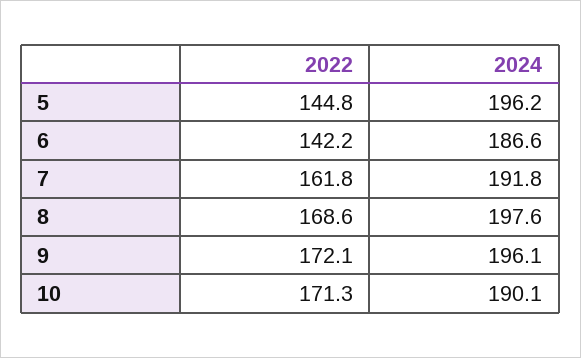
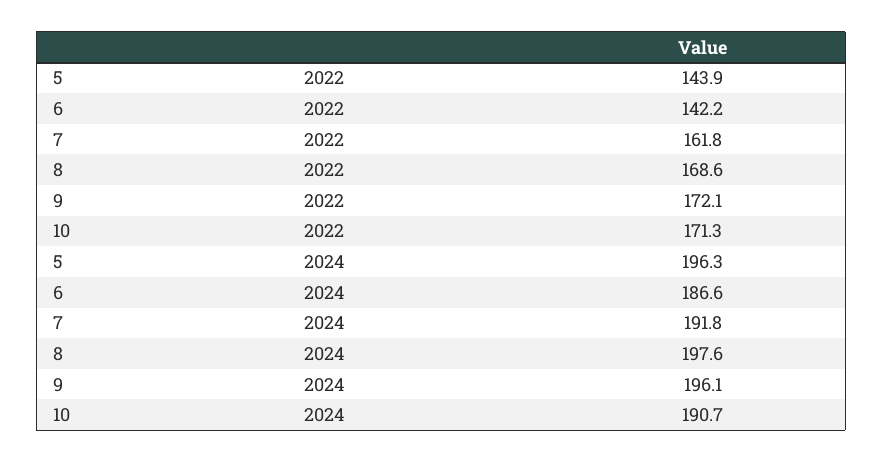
2022, 5: 144.8 -> 143.9
2024, 5: 196.2 -> 196.3
2024, 10: 190.1 -> 190.7

